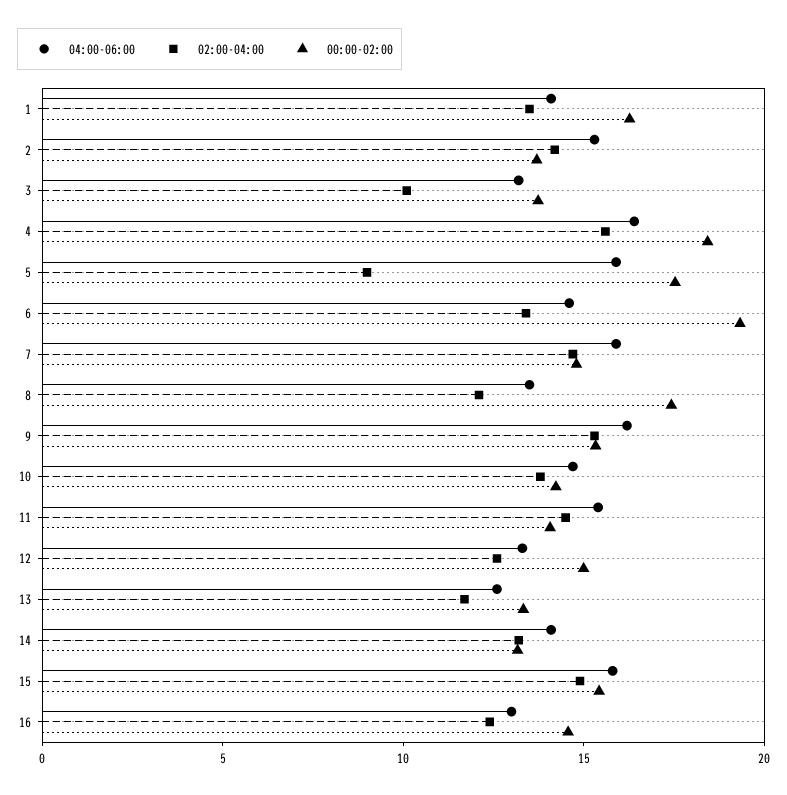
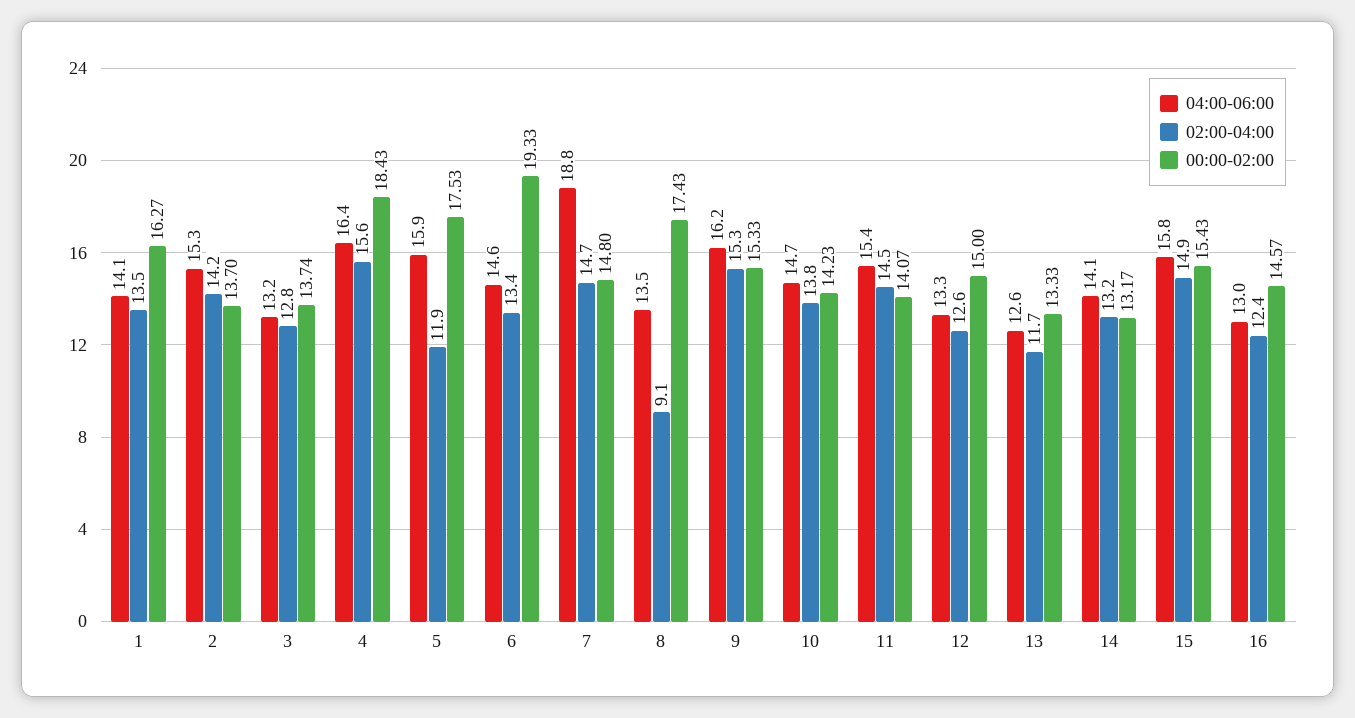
02:00-04:00, 3: 10 -> 12.8
02:00-04:00, 5: 9 -> 11.9
04:00-06:00, 7: 16 -> 18.8
02:00-04:00, 8: 12 -> 9.1

